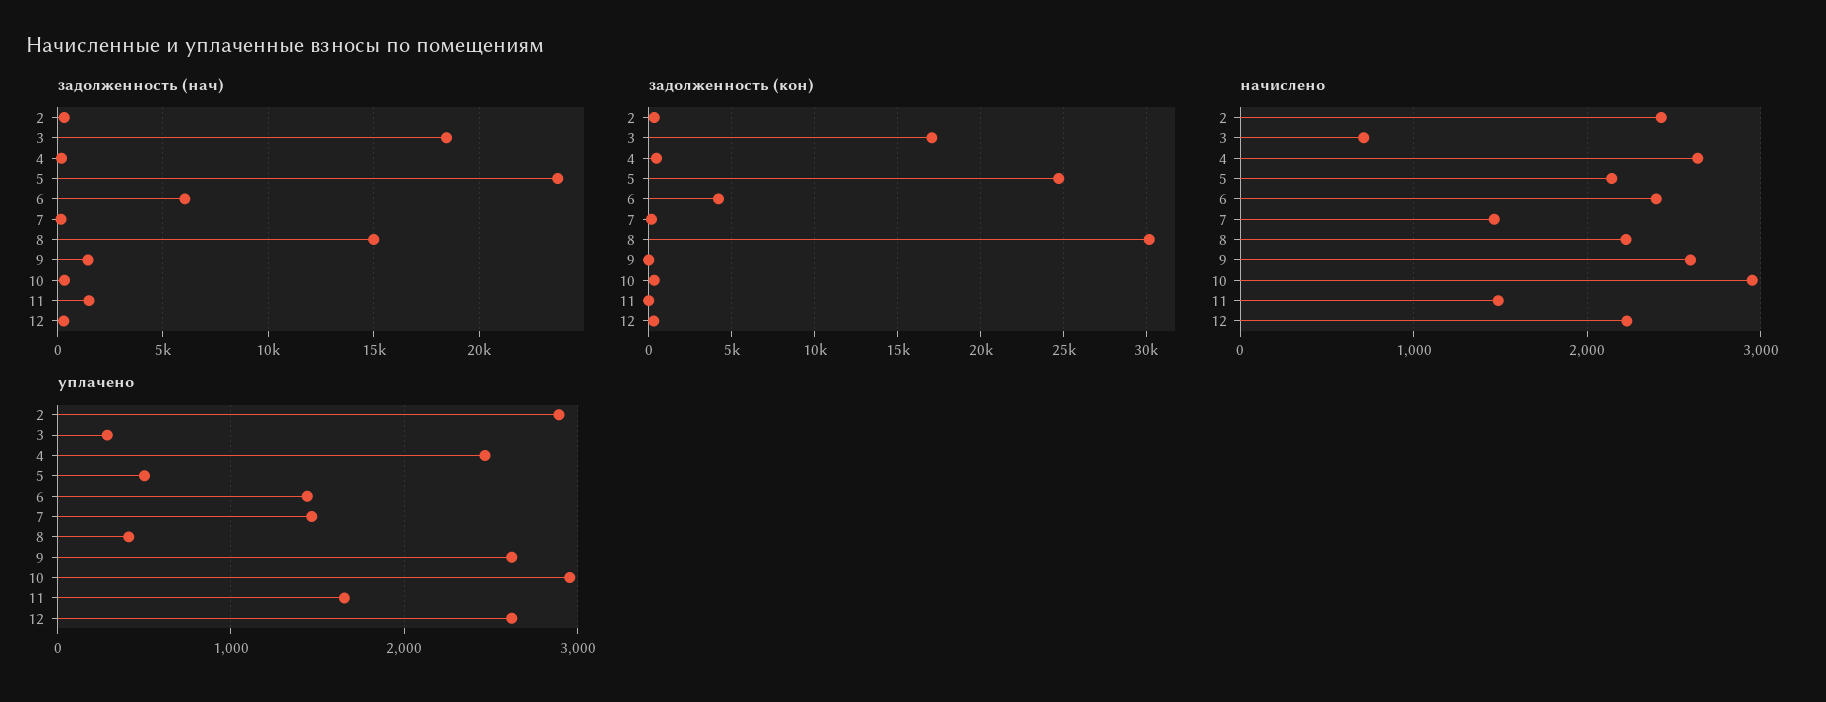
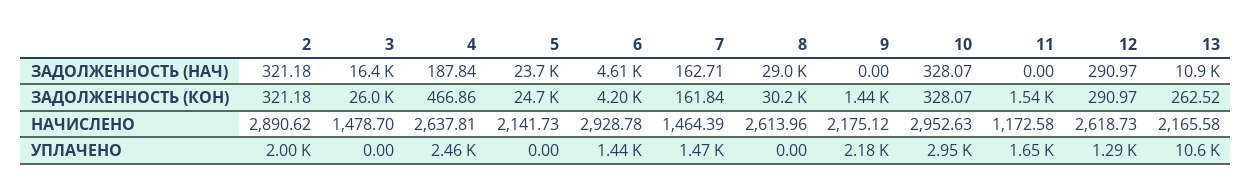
задолженность (нач), 3: 18500 -> 16400
задолженность (нач), 6: 6000 -> 4610
задолженность (нач), 8: 15000 -> 29000
задолженность (нач), 9: 1500 -> 0
задолженность (нач), 11: 1500 -> 0
задолженность (кон), 3: 17000 -> 26000
задолженность (кон), 9: 0 -> 1440
задолженность (кон), 11: 0 -> 1540
начислено, 2: 2400 -> 2890.62
начислено, 3: 700 -> 1478.7
начислено, 6: 2400 -> 2928.78
начислено, 8: 2200 -> 2613.96
начислено, 9: 2600 -> 2175.12
начислено, 11: 1500 -> 1172.58
начислено, 12: 2200 -> 2618.73
уплачено, 2: 2900 -> 2000
уплачено, 3: 300 -> 0
уплачено, 5: 500 -> 0
уплачено, 8: 400 -> 0
уплачено, 9: 2600 -> 2180
уплачено, 12: 2600 -> 1290
задолженность (нач), 13: none -> 10900
задолженность (кон), 13: none -> 262.52
начислено, 13: none -> 2165.58
уплачено, 13: none -> 10600

